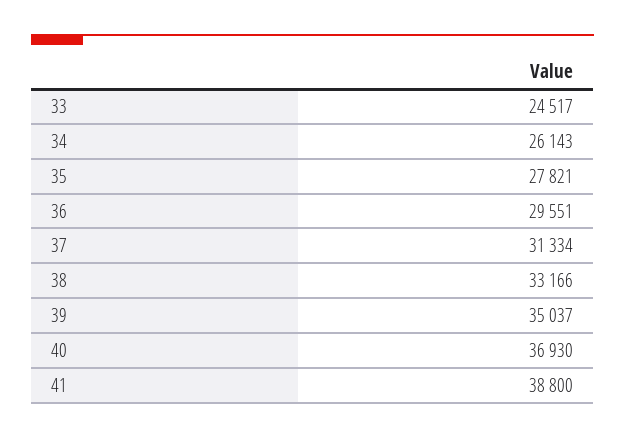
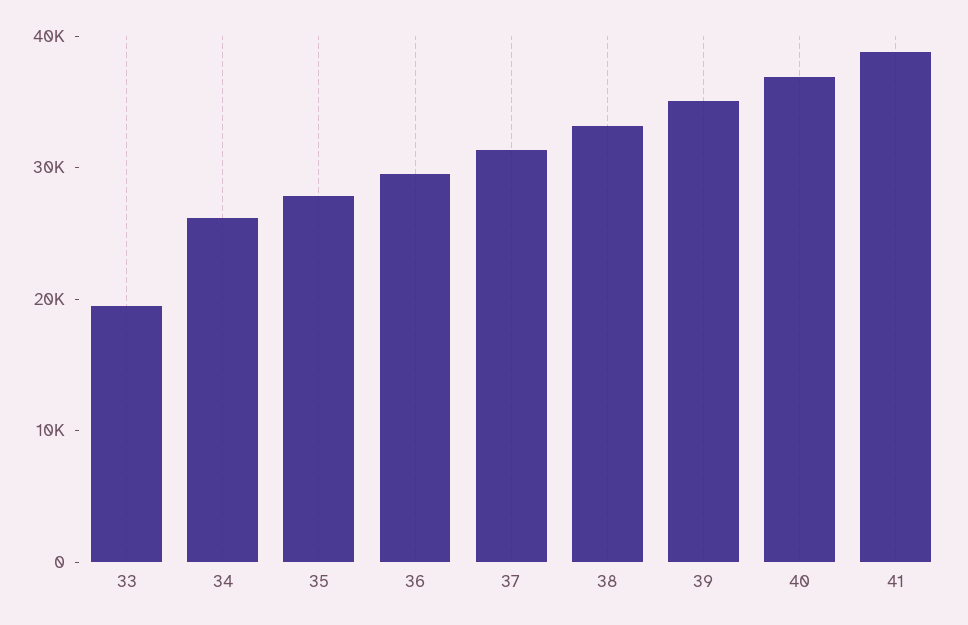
33: 24517 -> 20000

